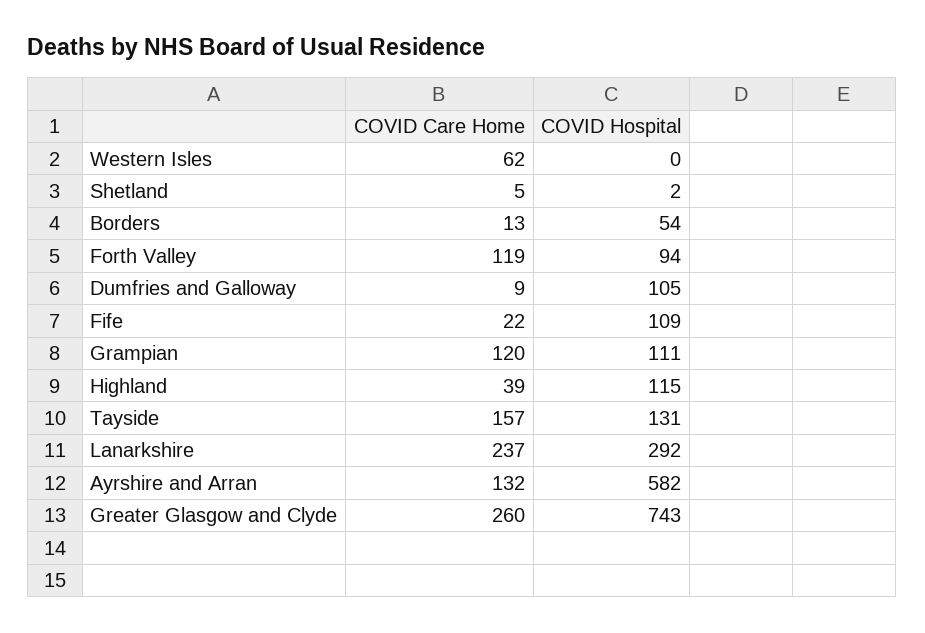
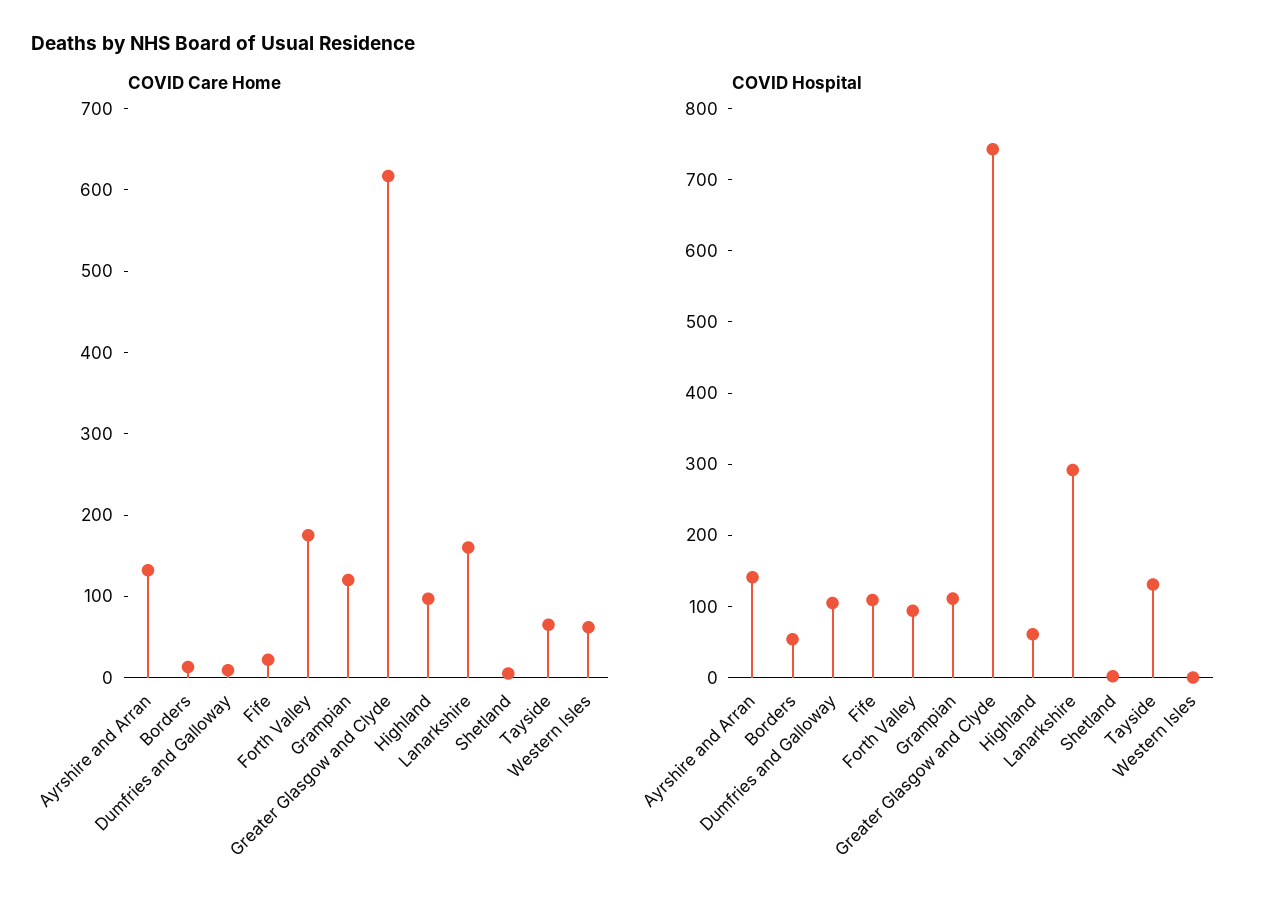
COVID Care Home, Forth Valley: 119 -> 180
COVID Care Home, Highland: 39 -> 100
COVID Hospital, Highland: 115 -> 60
COVID Care Home, Tayside: 157 -> 60
COVID Care Home, Lanarkshire: 237 -> 160
COVID Hospital, Ayrshire and Arran: 582 -> 140
COVID Care Home, Greater Glasgow and Clyde: 260 -> 620

